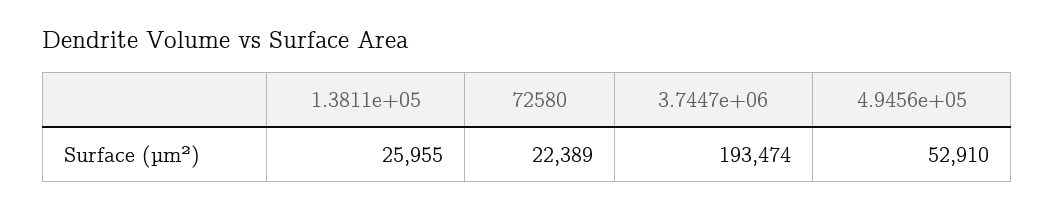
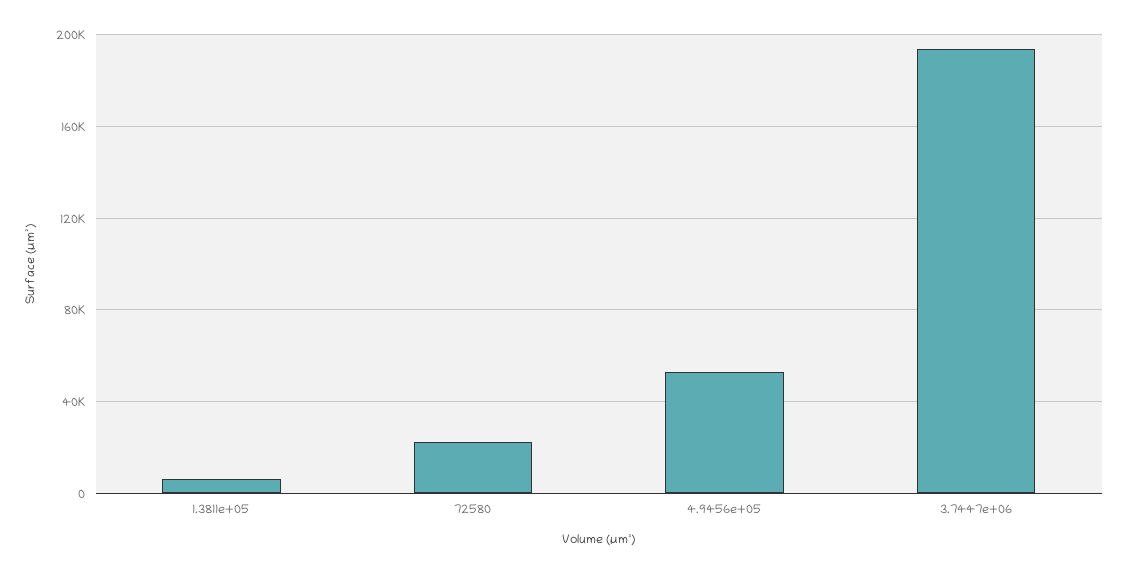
1.3811e+05: 25955 -> 5000

